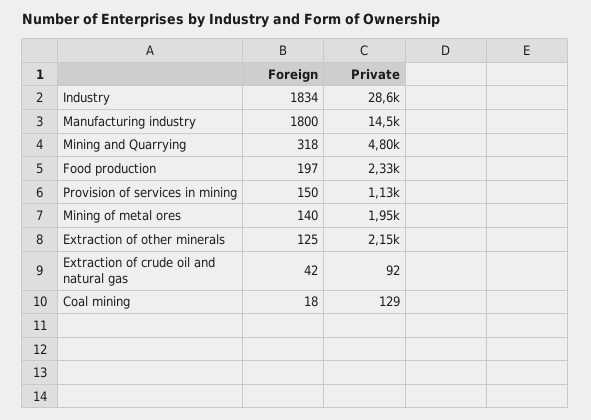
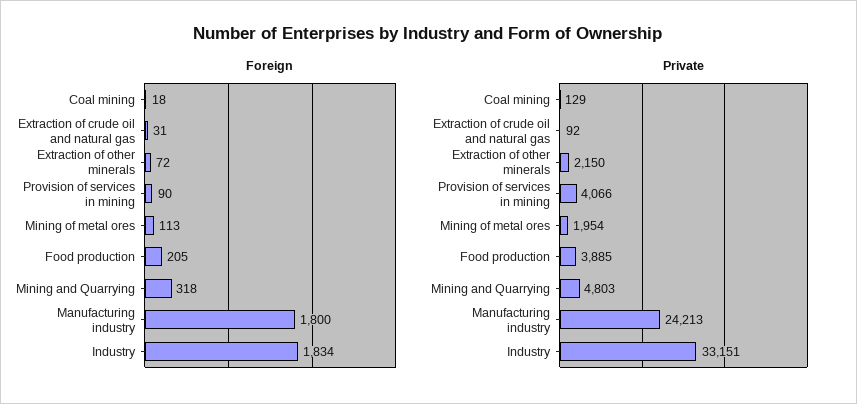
Private, Industry: 28600 -> 33151
Private, Manufacturing industry: 14500 -> 24213
Foreign, Food production: 197 -> 205
Private, Food production: 2330 -> 3885
Foreign, Provision of services in mining: 150 -> 90
Private, Provision of services in mining: 1130 -> 4066
Foreign, Mining of metal ores: 140 -> 113
Foreign, Extraction of other minerals: 125 -> 72
Foreign, Extraction of crude oil and natural gas: 42 -> 31

